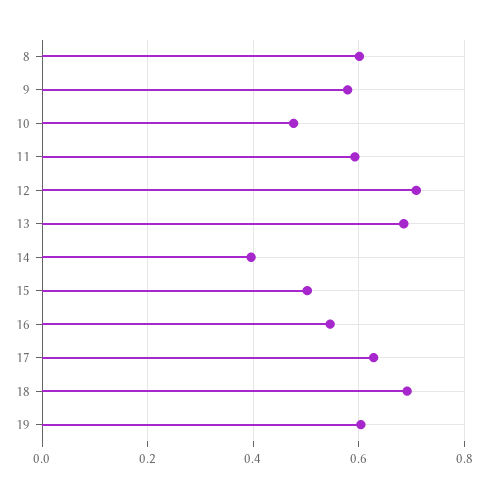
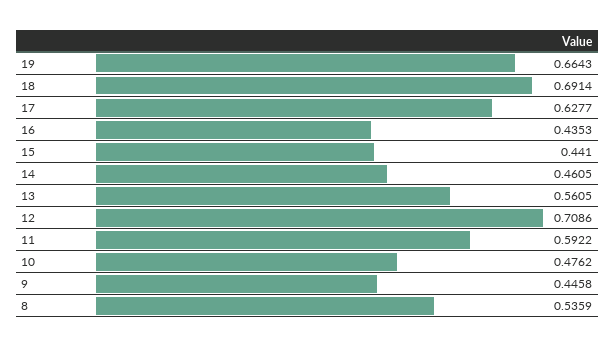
8: 0.6 -> 0.5359
9: 0.58 -> 0.4458
13: 0.68 -> 0.5605
14: 0.4 -> 0.4605
15: 0.5 -> 0.441
16: 0.54 -> 0.4353
19: 0.6 -> 0.6643

